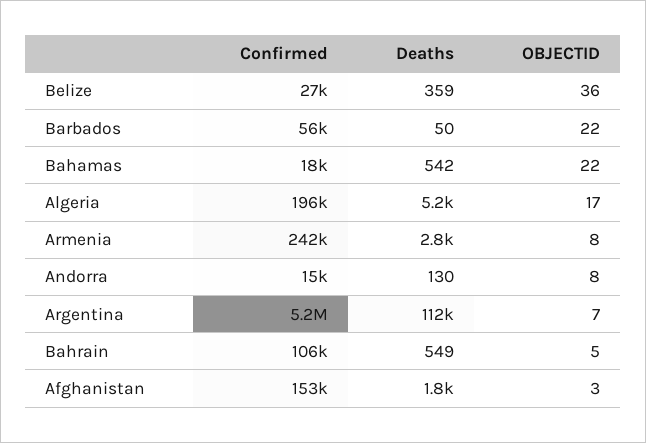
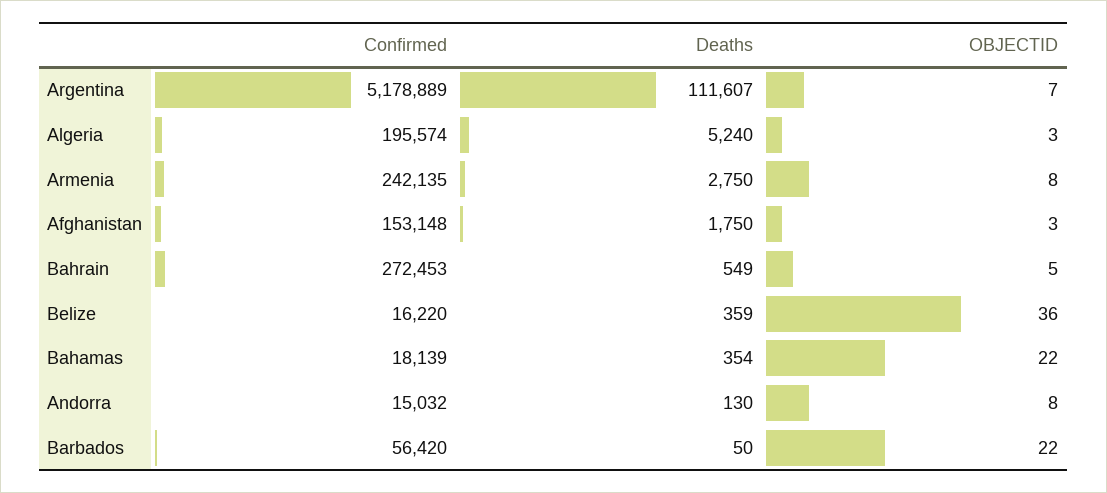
Confirmed, Belize: 27000 -> 16220
Deaths, Bahamas: 542 -> 354
OBJECTID, Algeria: 17 -> 3
Confirmed, Bahrain: 106000 -> 272453

